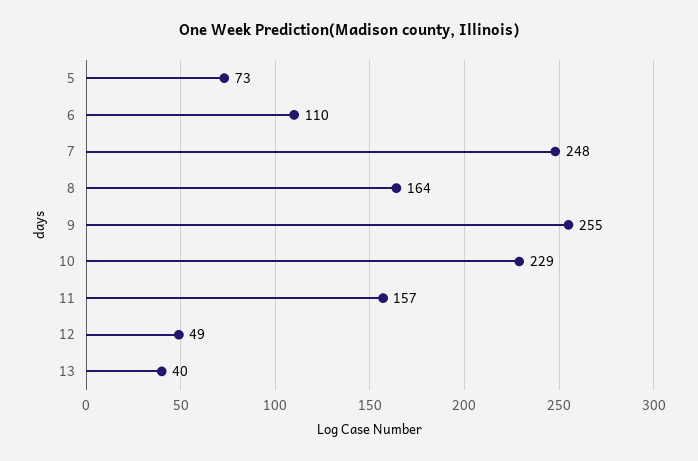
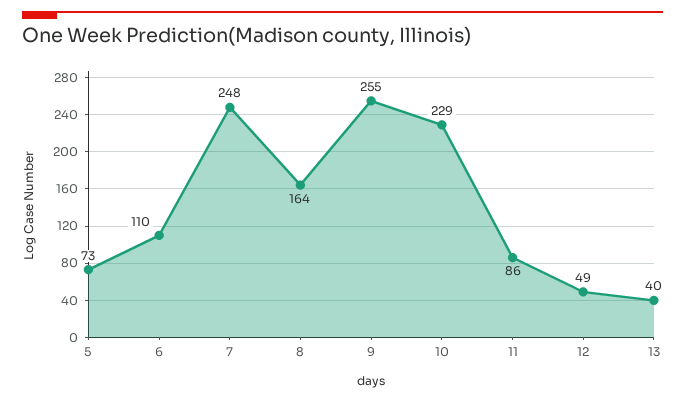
11: 157 -> 86

